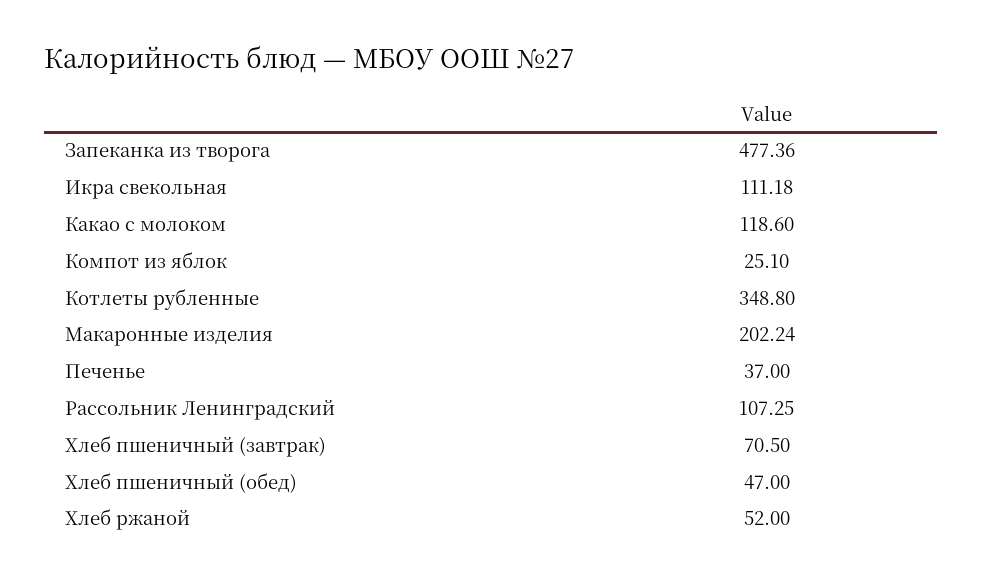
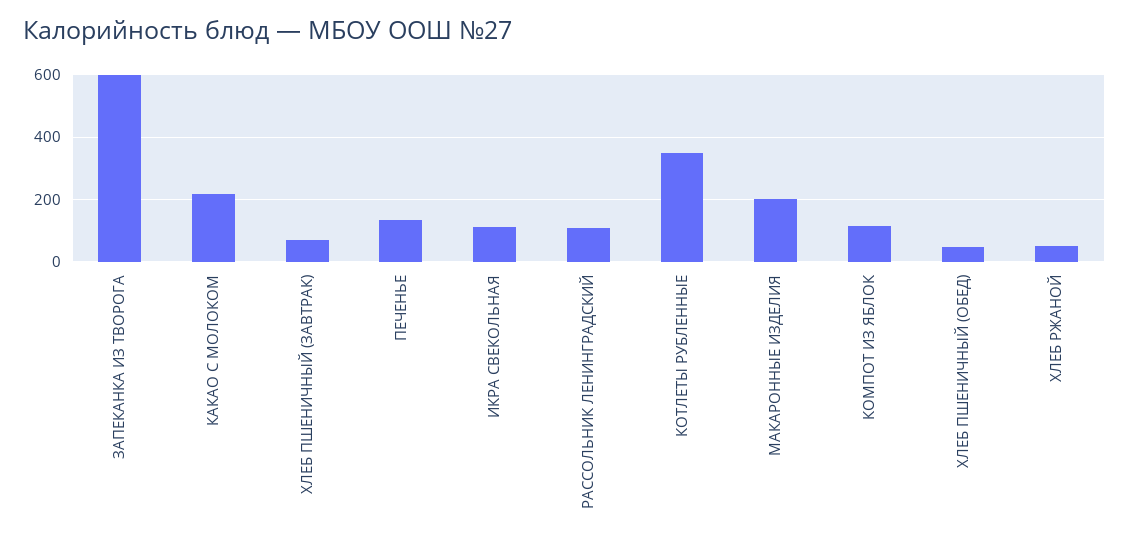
Запеканка из творога: 477.36 -> 600
Какао с молоком: 118.6 -> 220
Компот из яблок: 25.1 -> 120
Печенье: 37 -> 140

